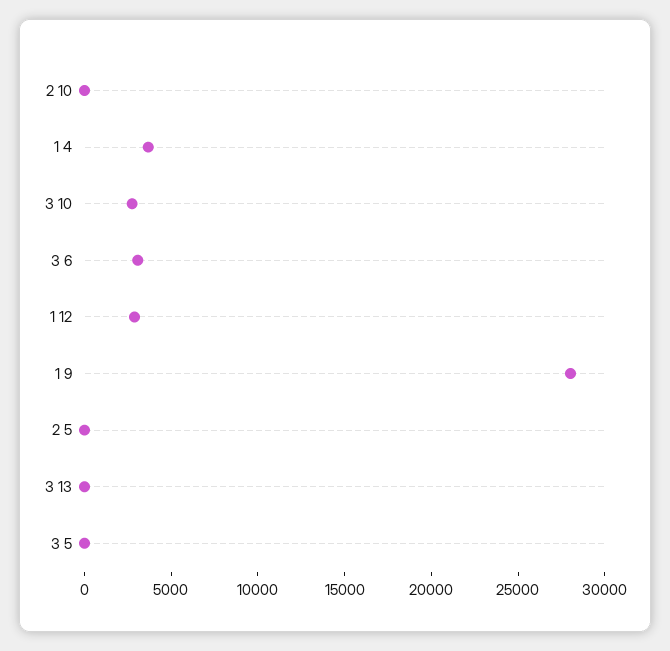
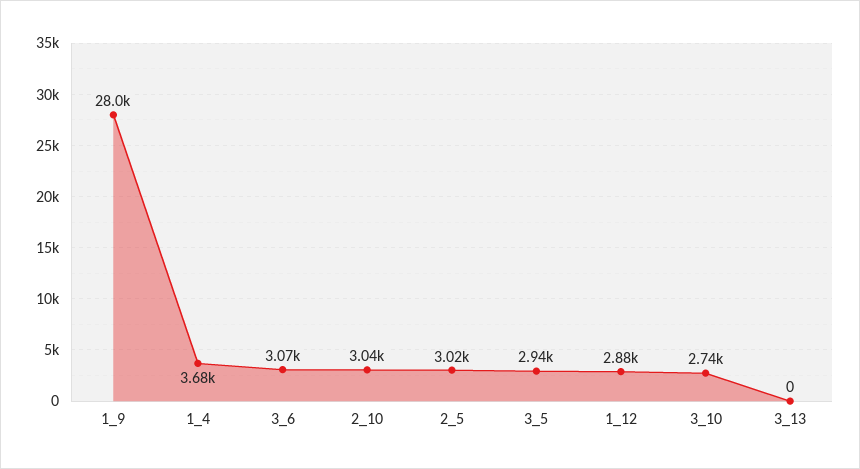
2 10: 0 -> 3040
2 5: 0 -> 3020
3 5: 0 -> 2940

